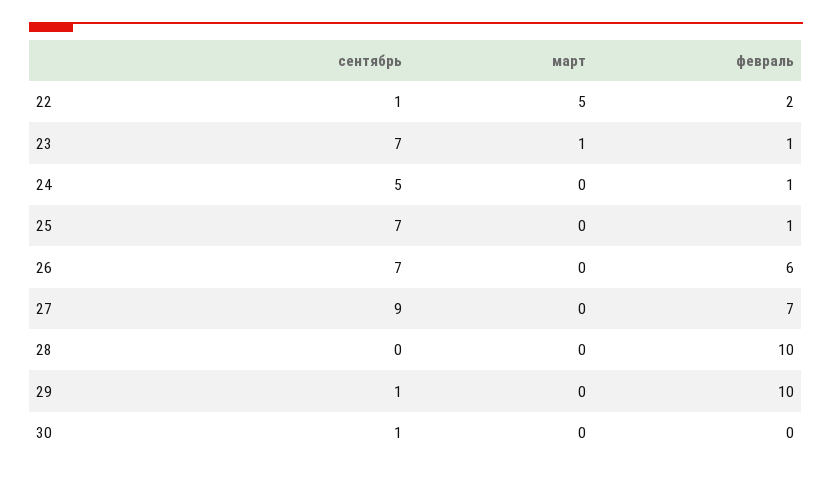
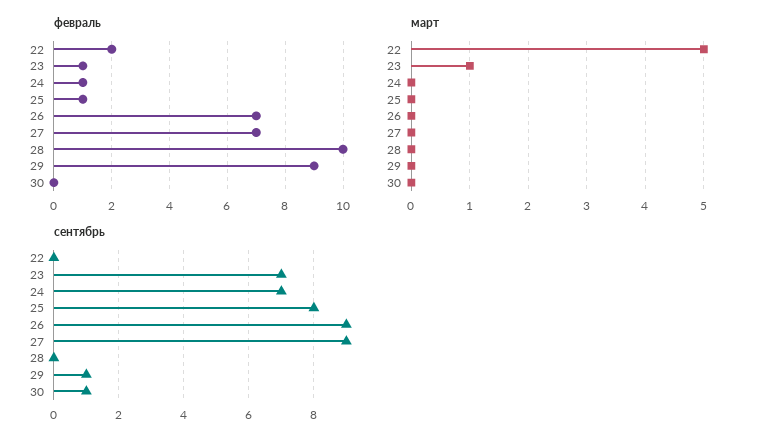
сентябрь, 22: 1 -> 0
сентябрь, 24: 5 -> 7
сентябрь, 25: 7 -> 8
сентябрь, 26: 7 -> 9
февраль, 26: 6 -> 7
февраль, 29: 10 -> 9

